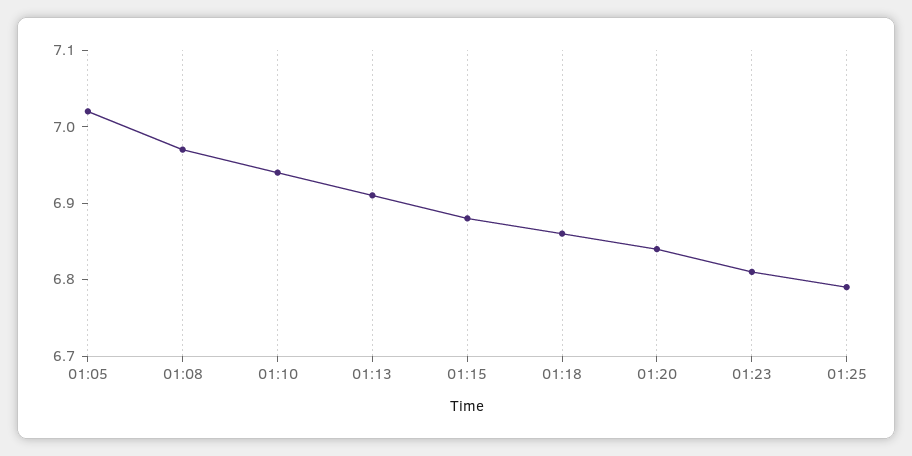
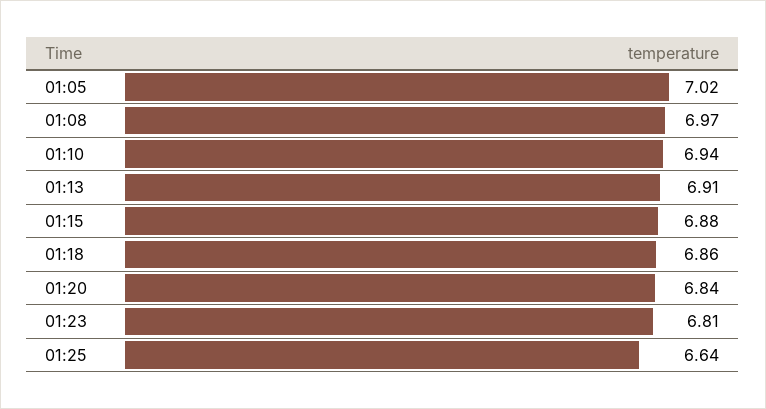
01:25: 6.8 -> 6.64

